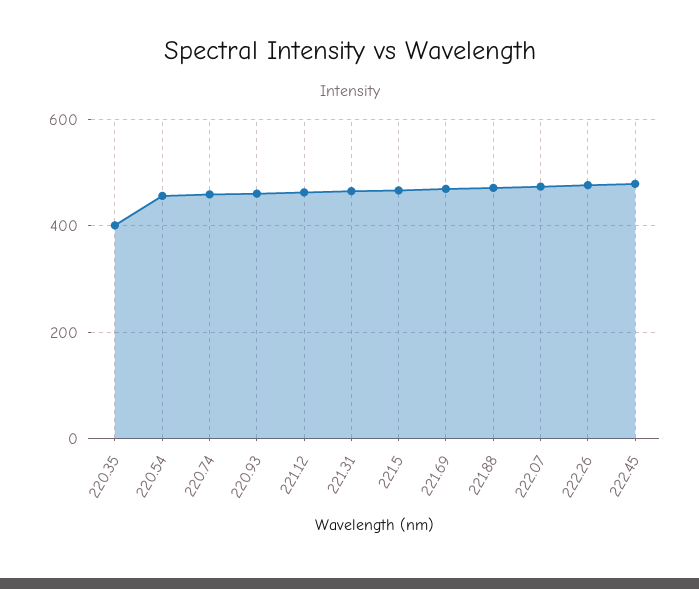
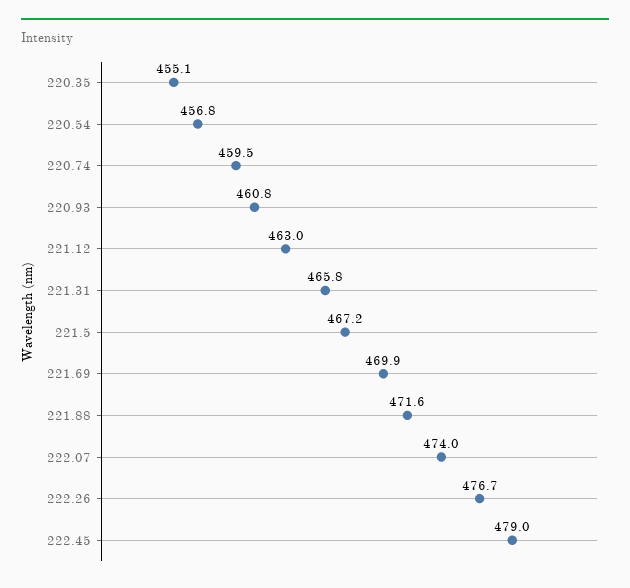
220.35: 400 -> 455.1

